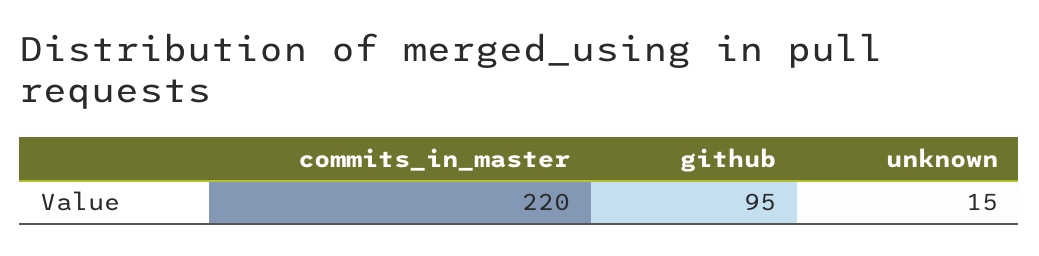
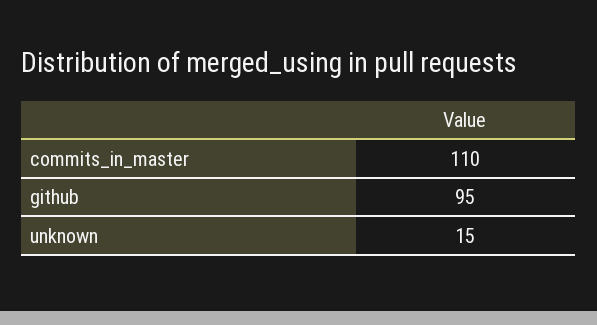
commits_in_master: 220 -> 110

